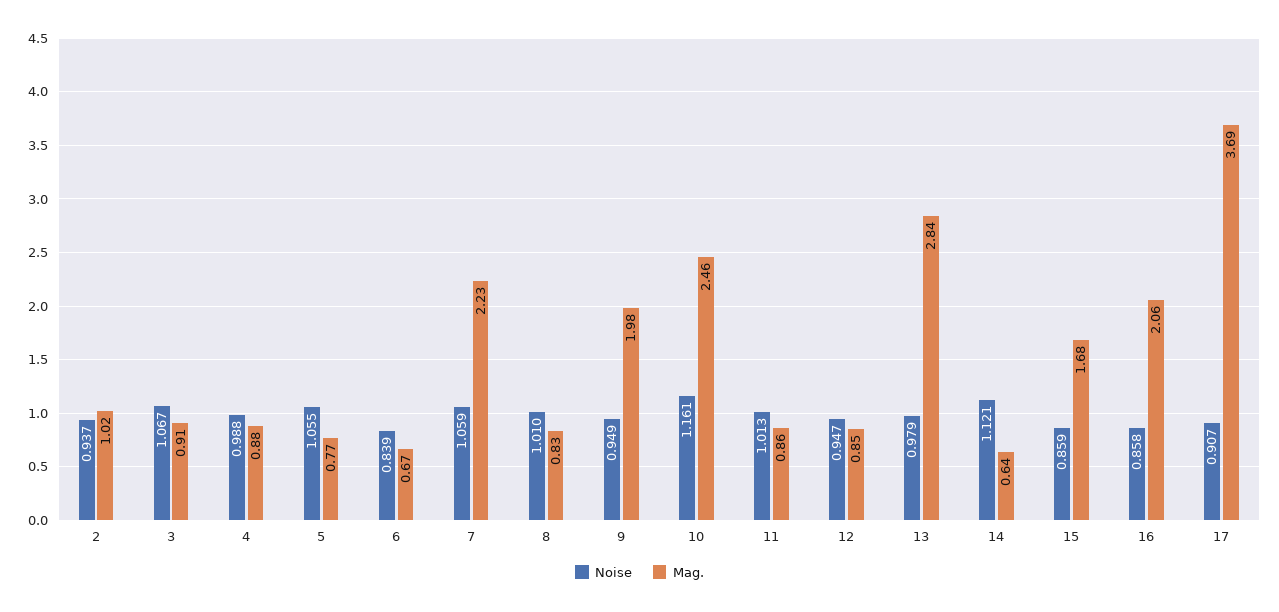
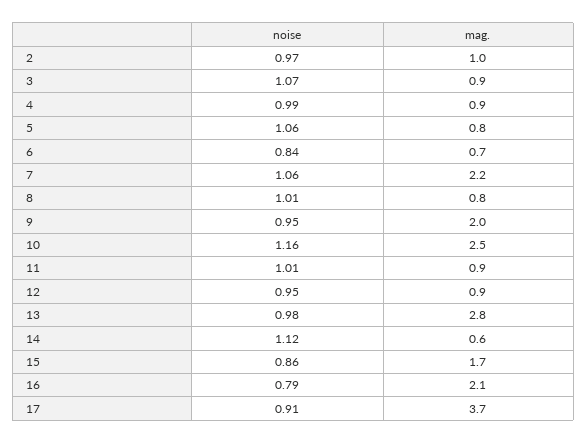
Noise, 2: 0.937 -> 0.97
Noise, 16: 0.858 -> 0.79

